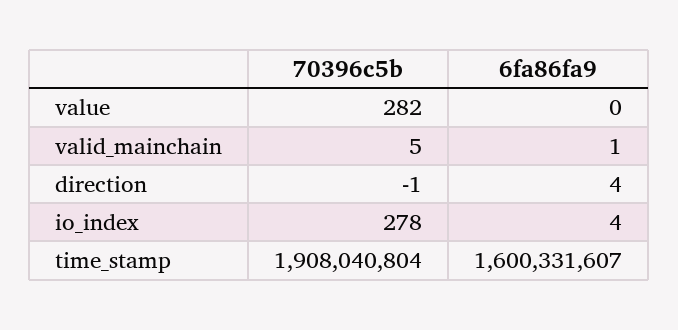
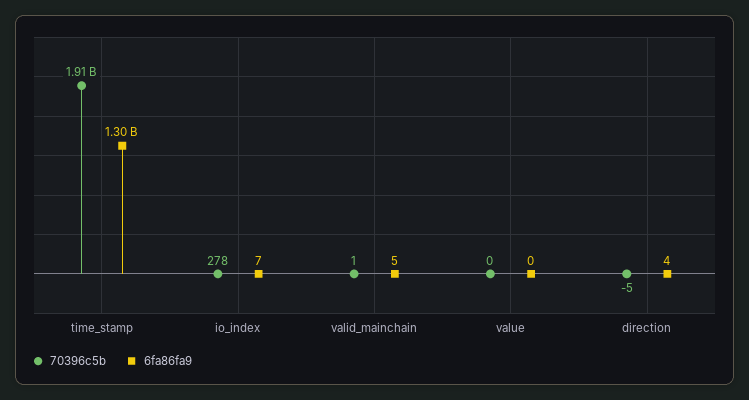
70396c5b, value: 282 -> 0
70396c5b, valid_mainchain: 5 -> 1
6fa86fa9, valid_mainchain: 1 -> 5
70396c5b, direction: -1 -> -5
6fa86fa9, io_index: 4 -> 7
6fa86fa9, time_stamp: 1600331607 -> 1300000000

